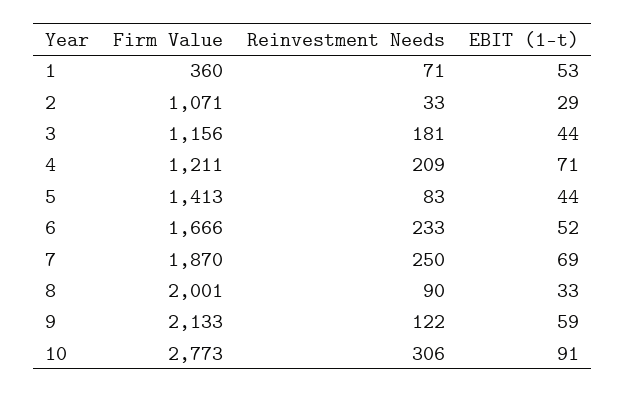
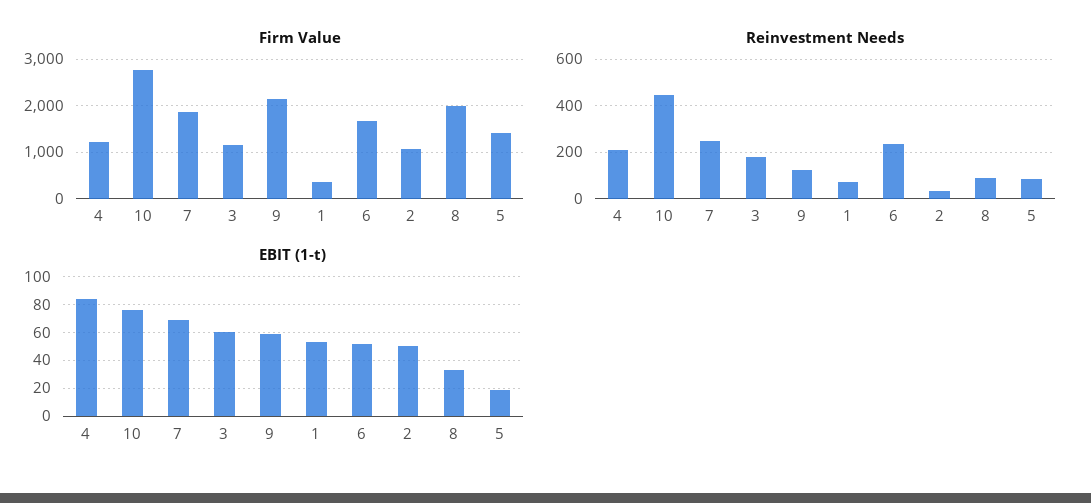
EBIT (1-t), 2: 29 -> 50
EBIT (1-t), 3: 44 -> 60
EBIT (1-t), 4: 71 -> 85
EBIT (1-t), 5: 44 -> 20
Reinvestment Needs, 10: 306 -> 450
EBIT (1-t), 10: 91 -> 75

